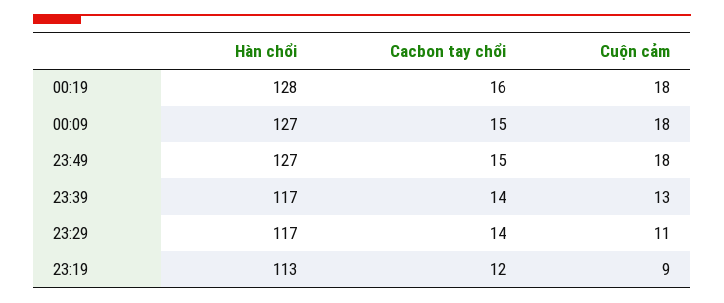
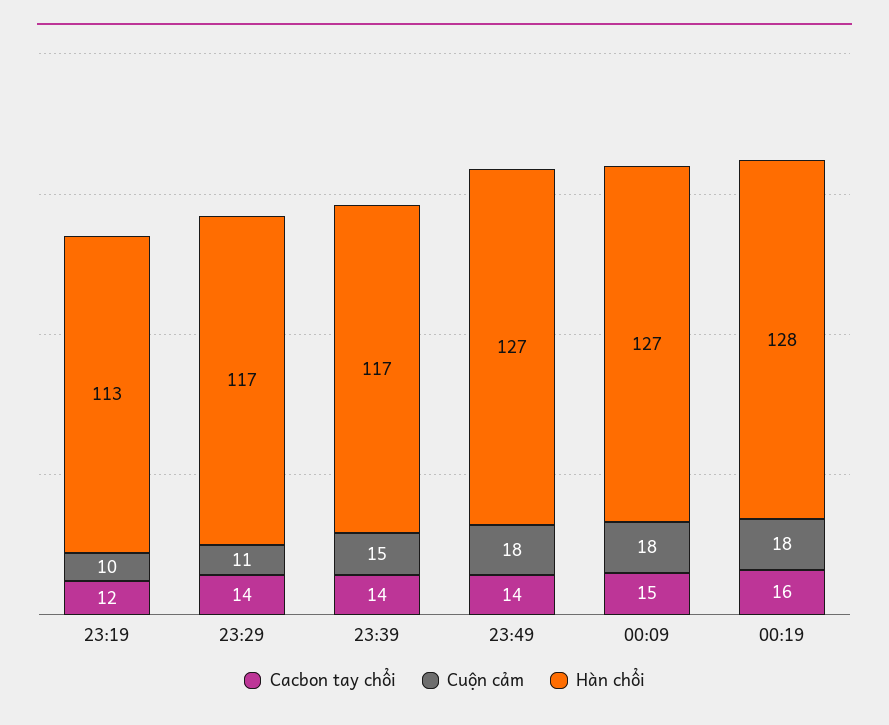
Cacbon tay chổi, 23:49: 15 -> 14
Cuộn cảm, 23:39: 13 -> 15
Cuộn cảm, 23:19: 9 -> 10

